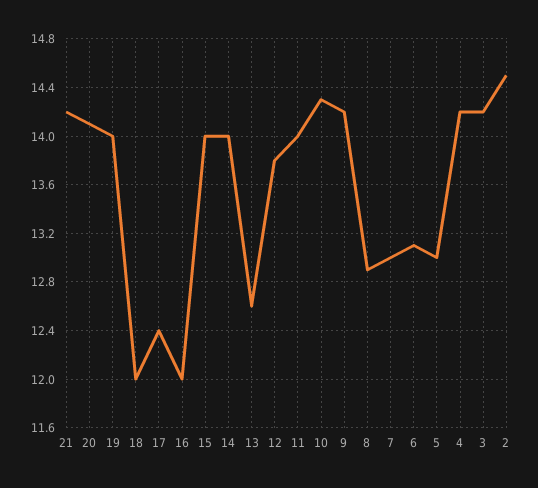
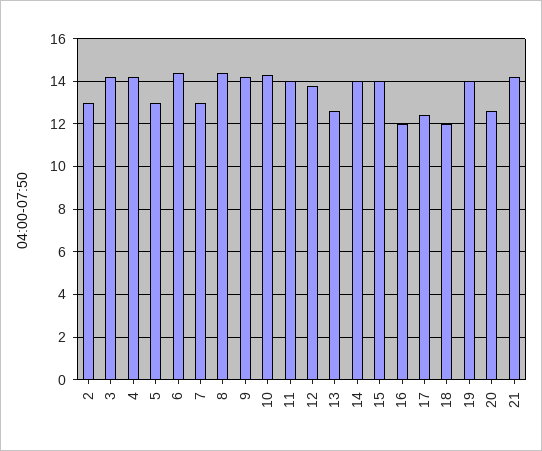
20: 14.1 -> 12.5
8: 12.9 -> 14.5
6: 13.1 -> 14.5
2: 14.5 -> 13

